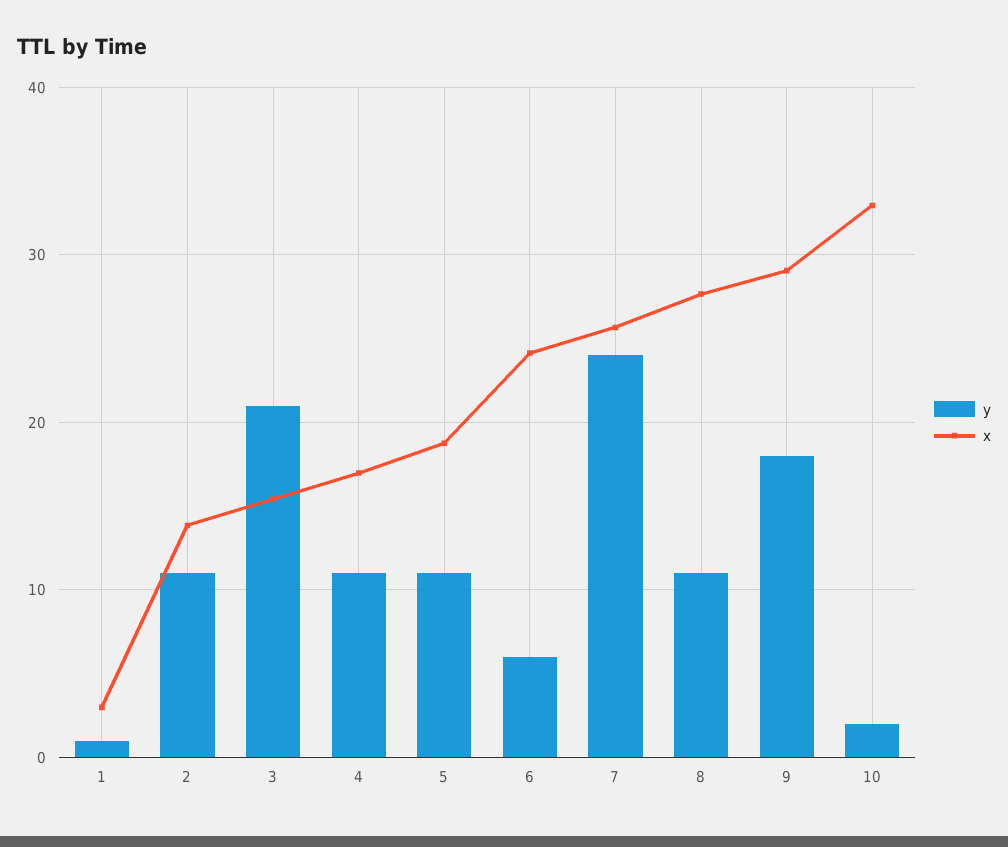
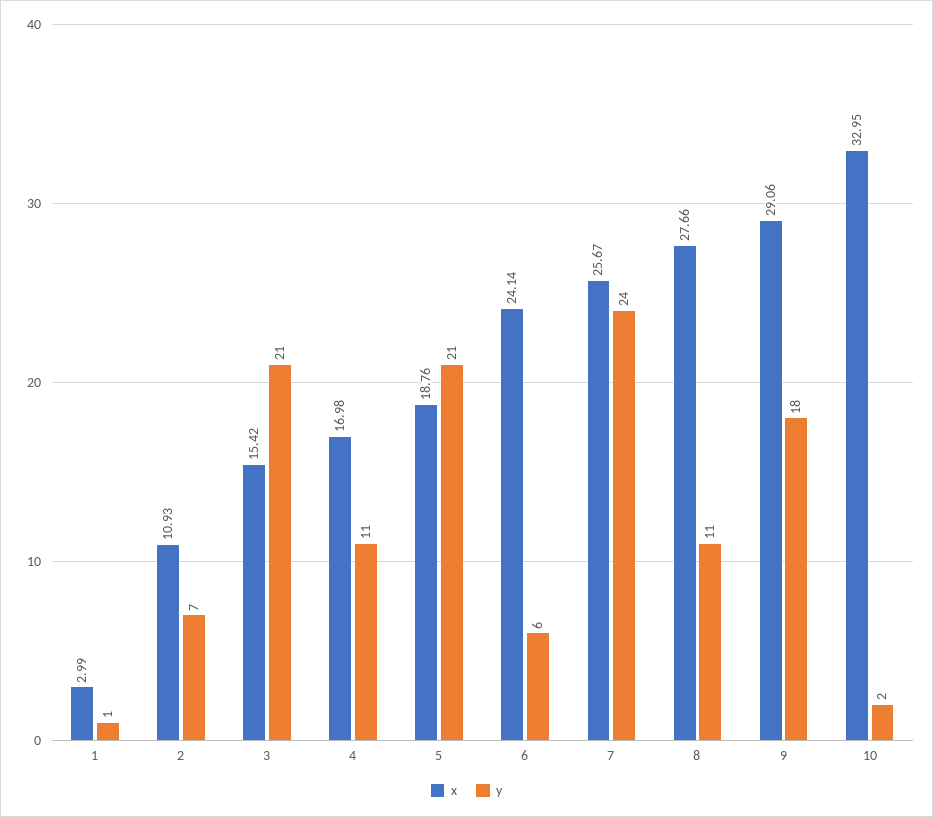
y, 2: 11 -> 7
x, 2: 14 -> 10.93
y, 5: 11 -> 21

